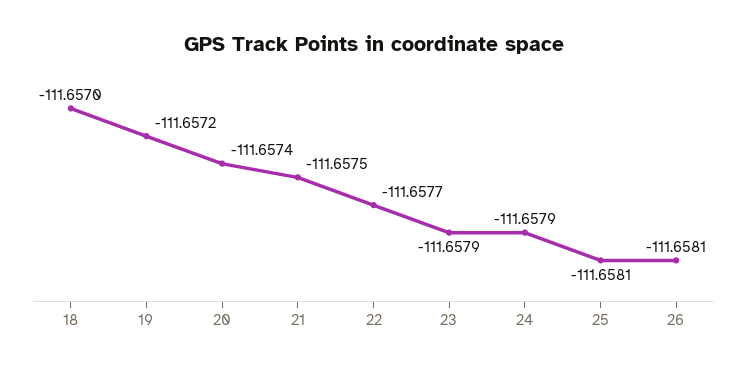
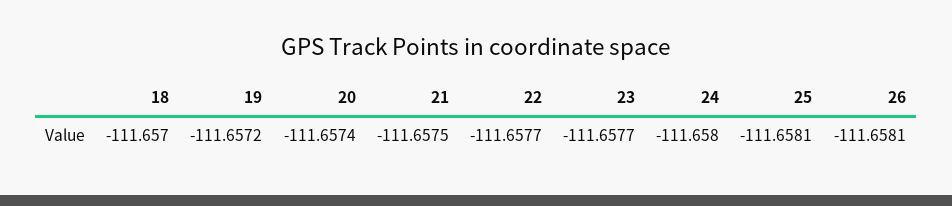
23: -111.6579 -> -111.6577
24: -111.6579 -> -111.658

